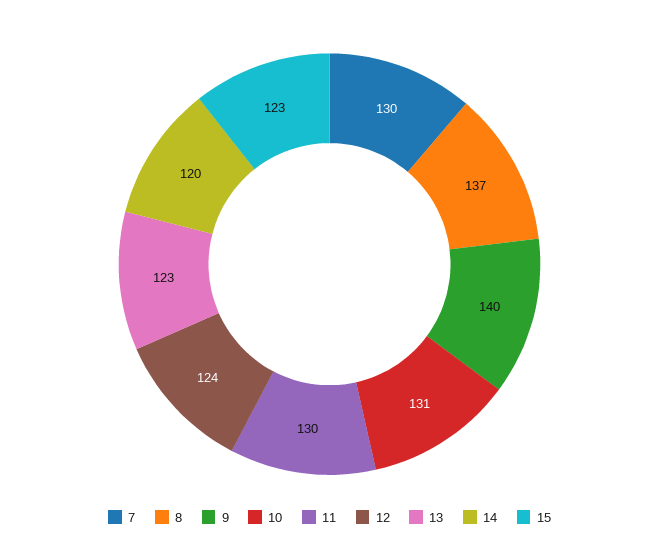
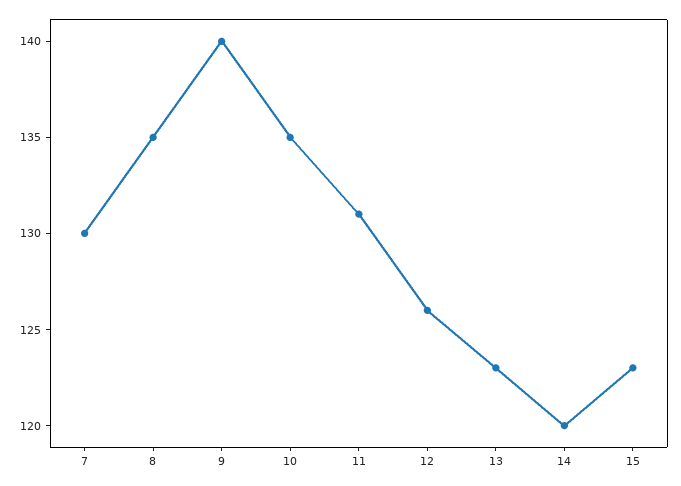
8: 137 -> 135
10: 131 -> 135
11: 130 -> 131
12: 124 -> 126

